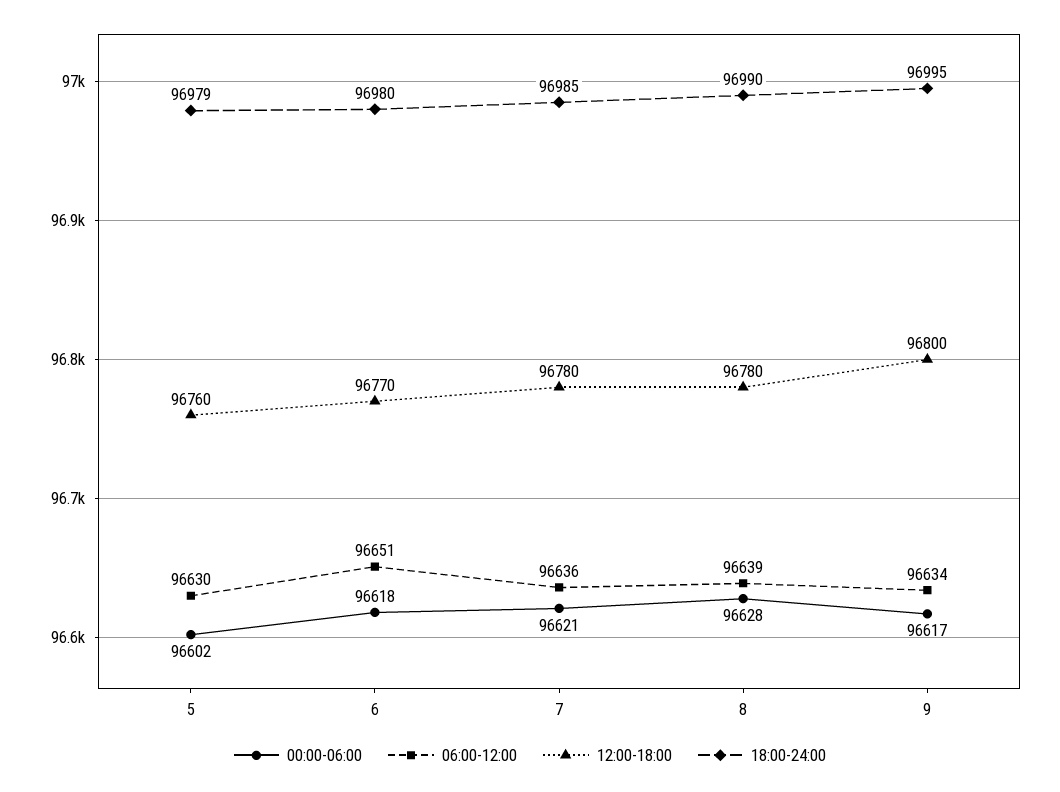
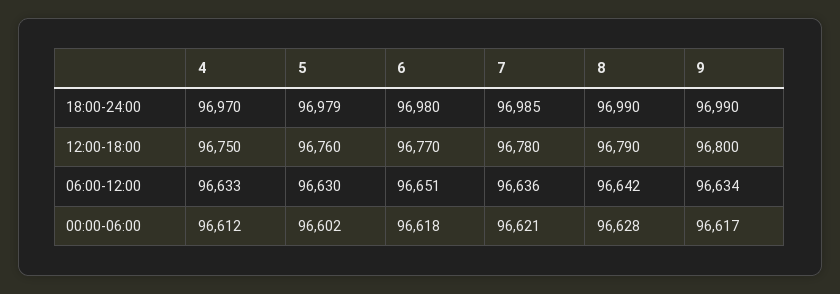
06:00-12:00, 8: 96639 -> 96642
12:00-18:00, 8: 96780 -> 96790
18:00-24:00, 9: 96995 -> 96990
18:00-24:00, 4: none -> 96970
12:00-18:00, 4: none -> 96750
06:00-12:00, 4: none -> 96633
00:00-06:00, 4: none -> 96612

